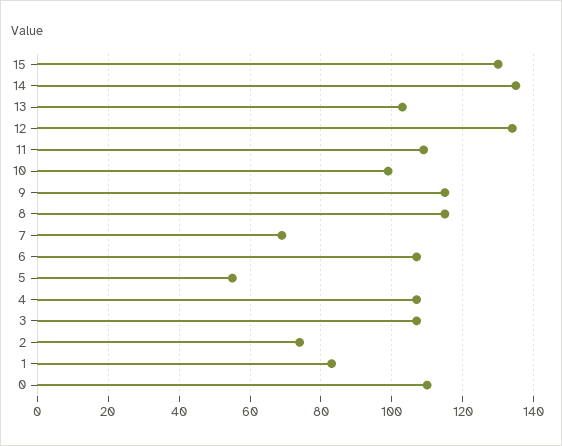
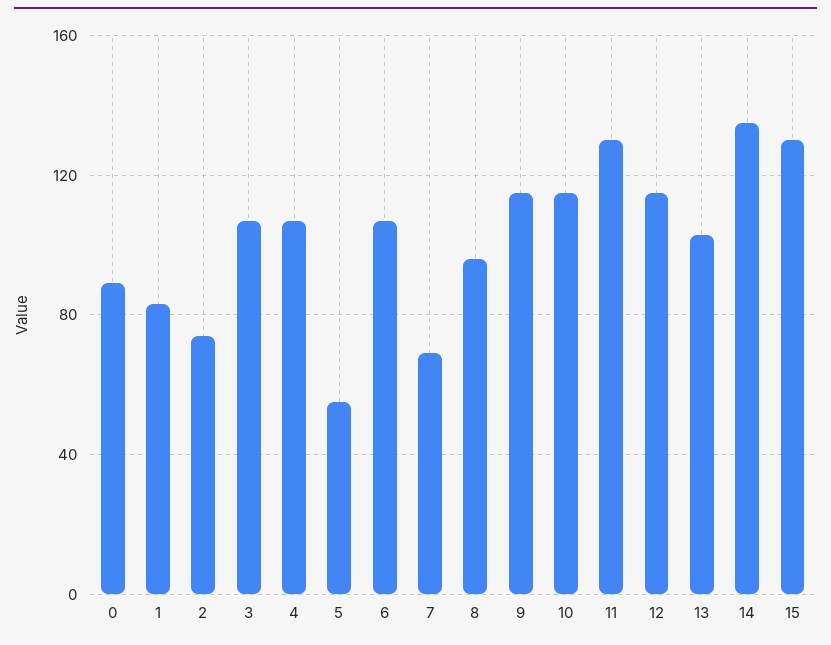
12: 135 -> 115
11: 110 -> 130
10: 100 -> 115
8: 115 -> 95
0: 110 -> 90

